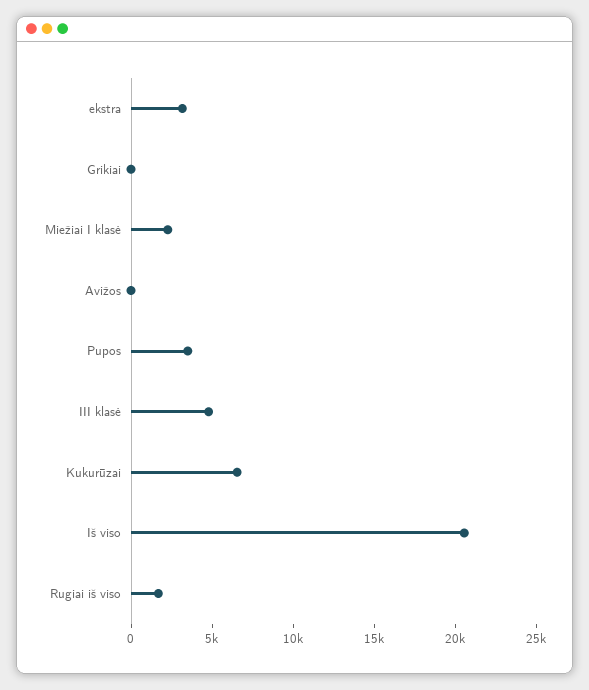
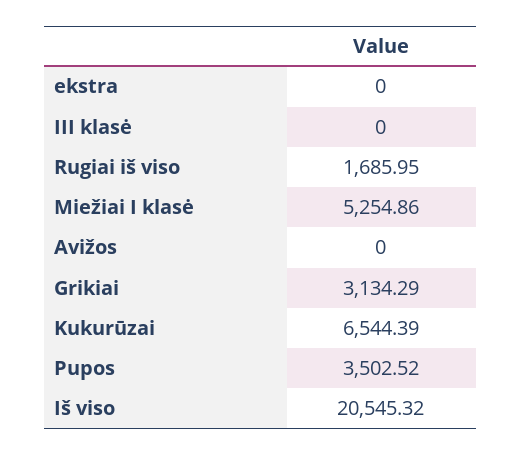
ekstra: 3000 -> 0
Grikiai: 0 -> 3134.29
Miežiai I klasė: 2000 -> 5254.86
III klasė: 5000 -> 0

